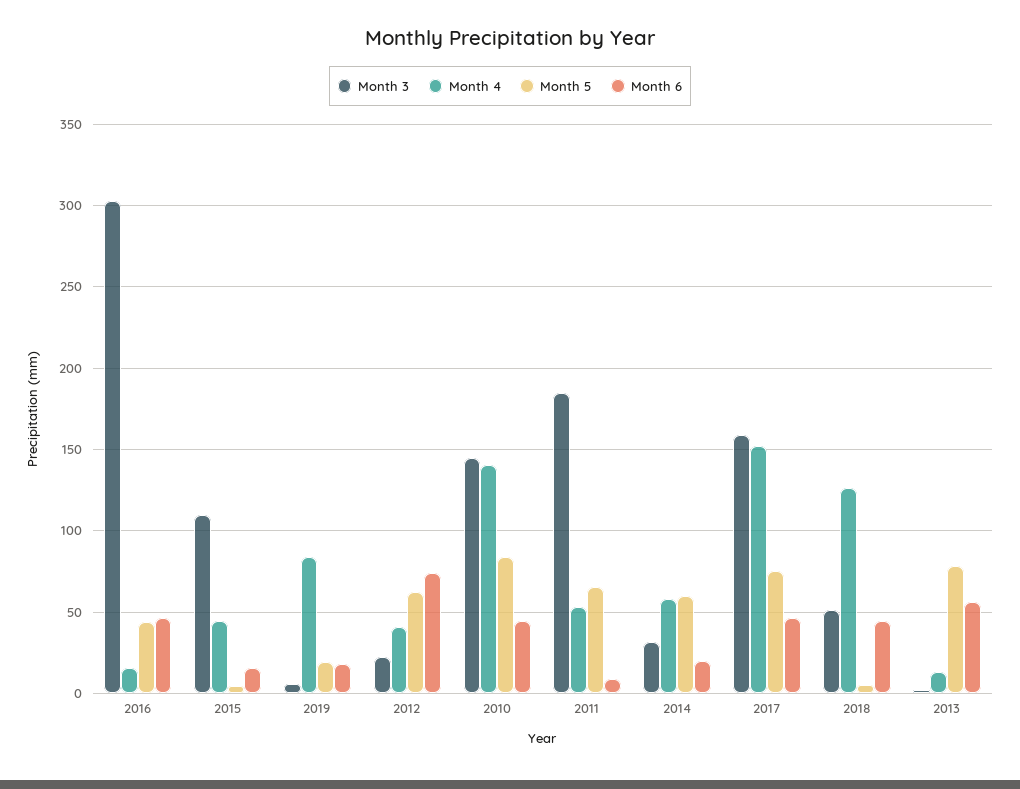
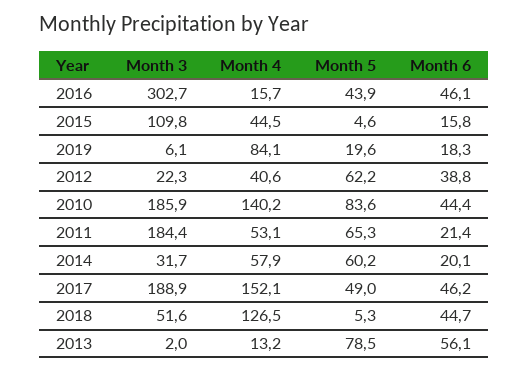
Month 6, 2012: 75 -> 38.8
Month 3, 2010: 145 -> 185.9
Month 6, 2011: 10 -> 21.4
Month 3, 2017: 160 -> 188.9
Month 5, 2017: 75 -> 49

